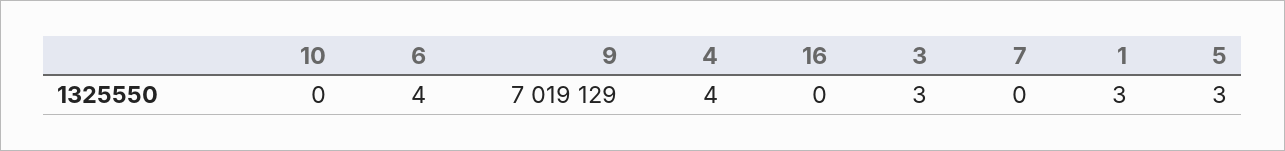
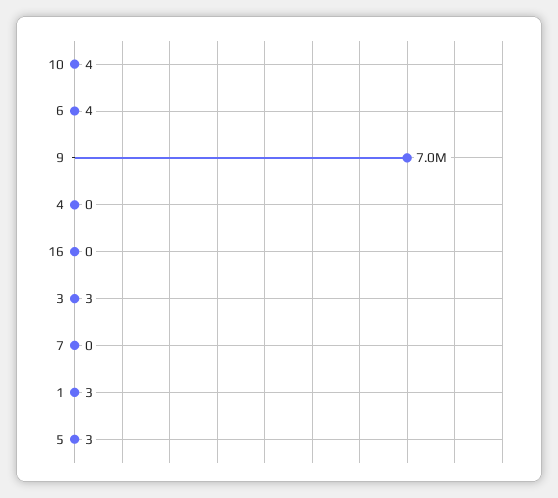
10: 0 -> 4
4: 4 -> 0

